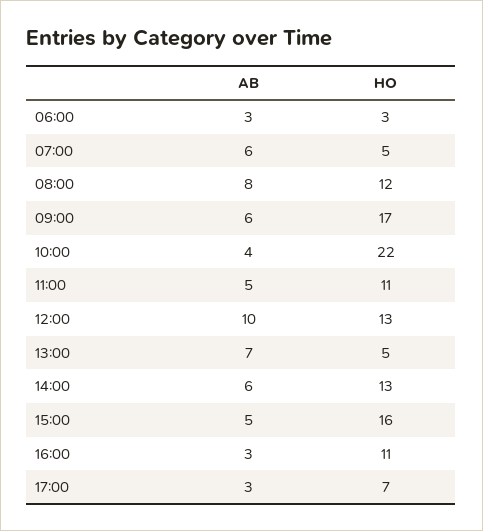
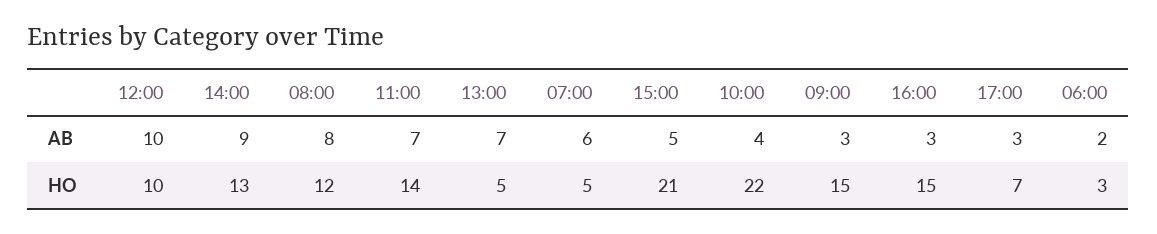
AB, 06:00: 3 -> 2
AB, 09:00: 6 -> 3
HO, 09:00: 17 -> 15
AB, 11:00: 5 -> 7
HO, 11:00: 11 -> 14
HO, 12:00: 13 -> 10
AB, 14:00: 6 -> 9
HO, 15:00: 16 -> 21
HO, 16:00: 11 -> 15

